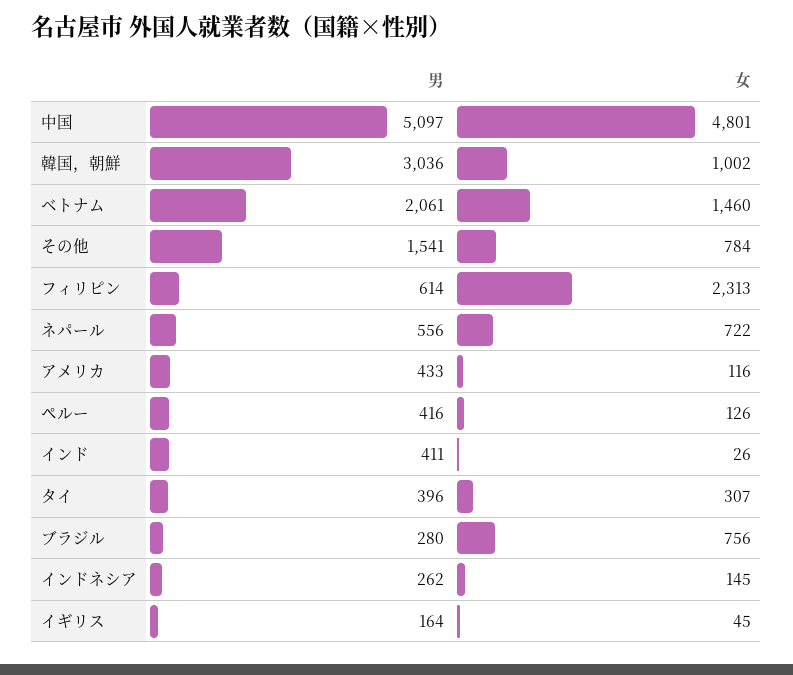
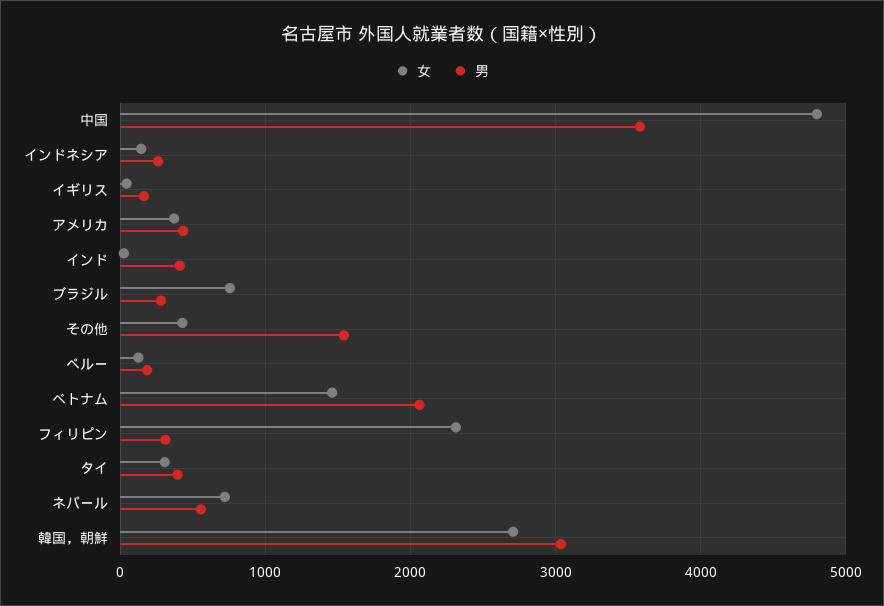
男, 中国: 5097 -> 3600
女, 韓国，朝鮮: 1002 -> 2700
女, その他: 784 -> 400
男, フィリピン: 614 -> 300
女, アメリカ: 116 -> 400
男, ペルー: 416 -> 200

